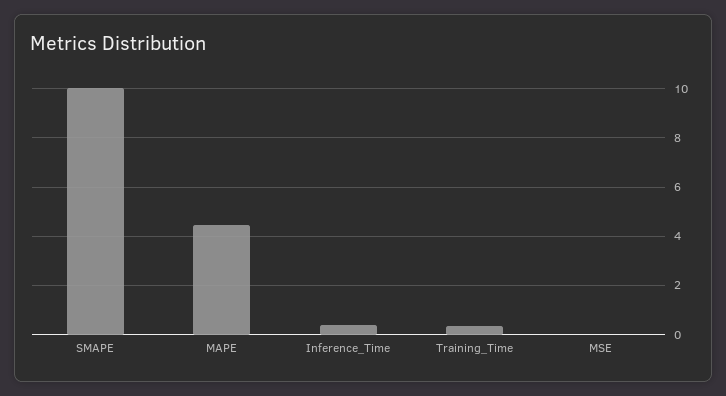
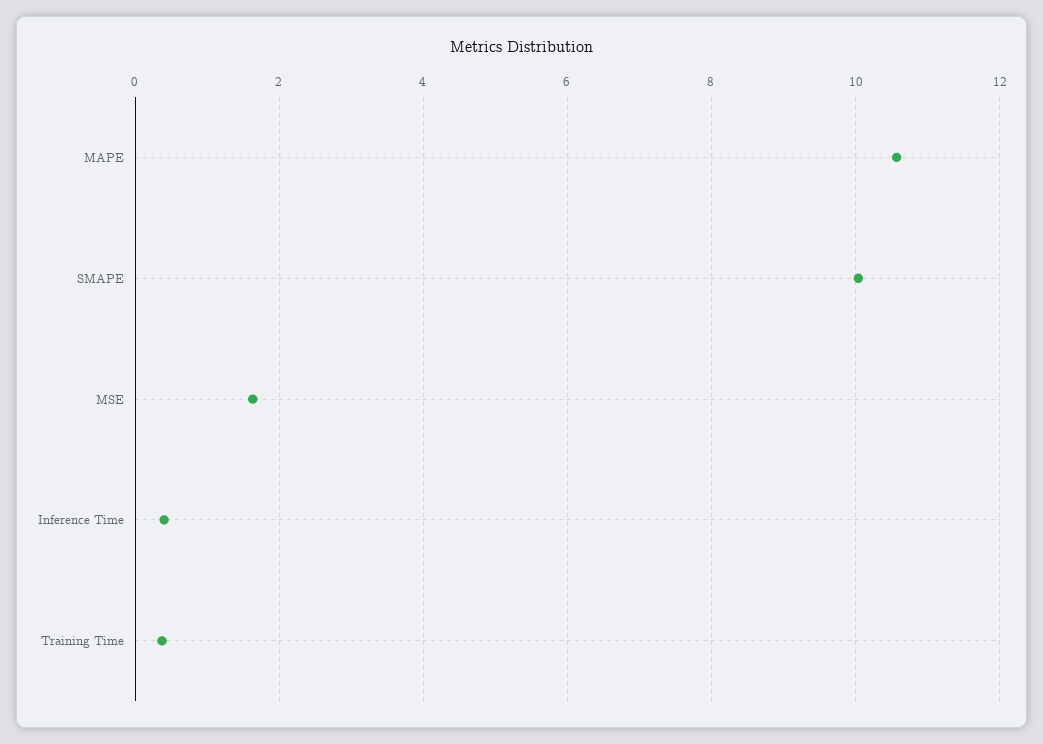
MAPE: 4.5 -> 10.6
MSE: 0 -> 1.6

